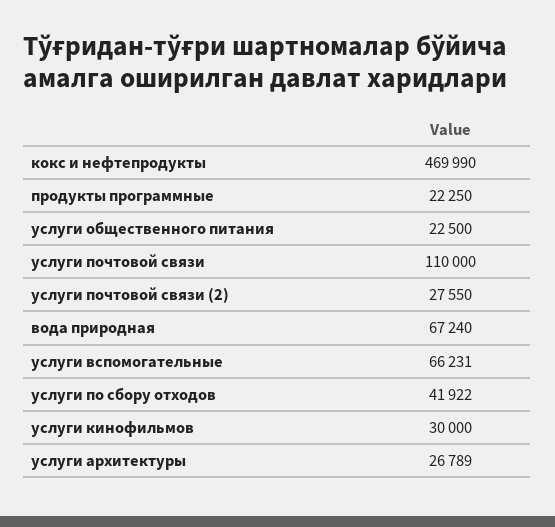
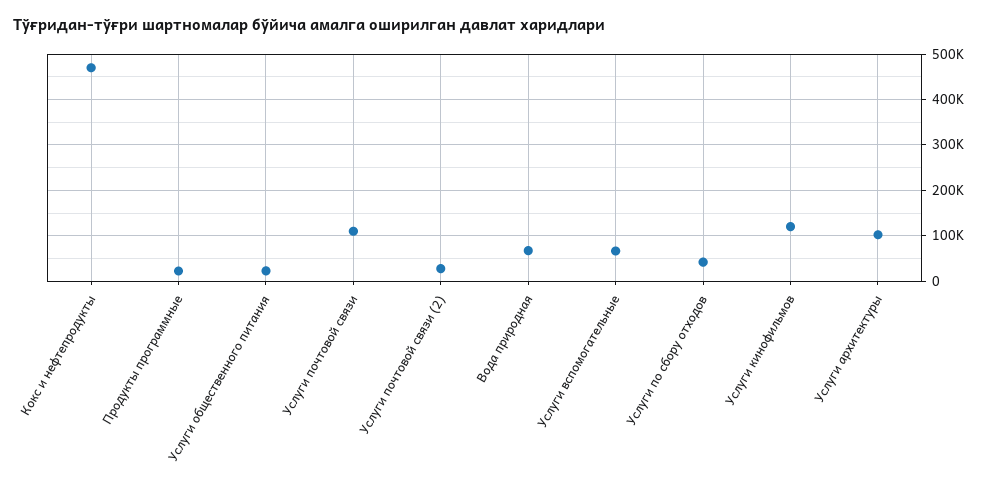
услуги кинофильмов: 30000 -> 120000
услуги архитектуры: 26789 -> 100000

